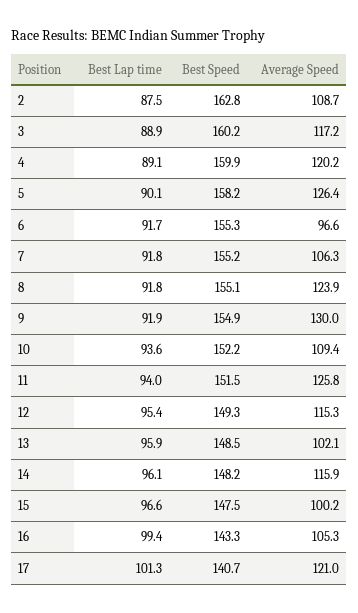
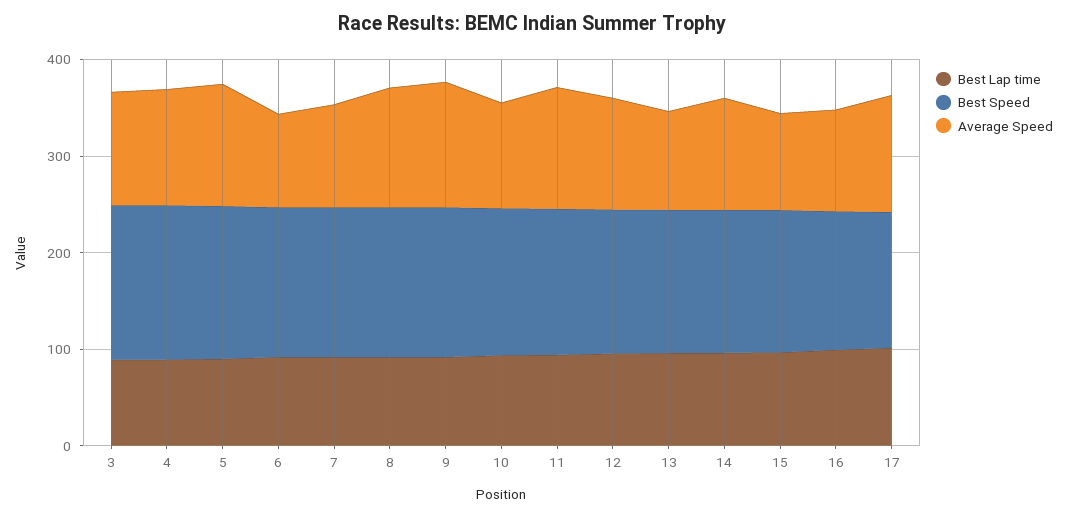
Best Lap time, 2: 87.5 -> none
Best Speed, 2: 162.8 -> none
Average Speed, 2: 108.7 -> none

